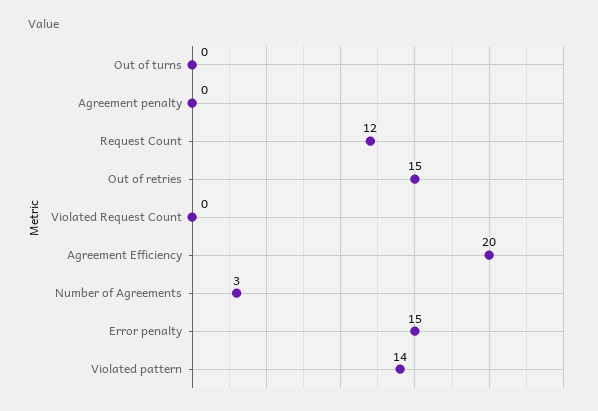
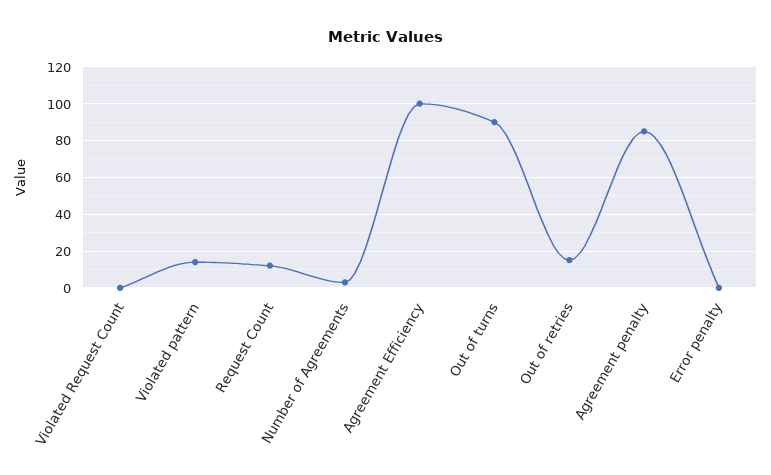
Out of turns: 0 -> 90
Agreement penalty: 0 -> 85
Agreement Efficiency: 20 -> 100
Error penalty: 15 -> 0

